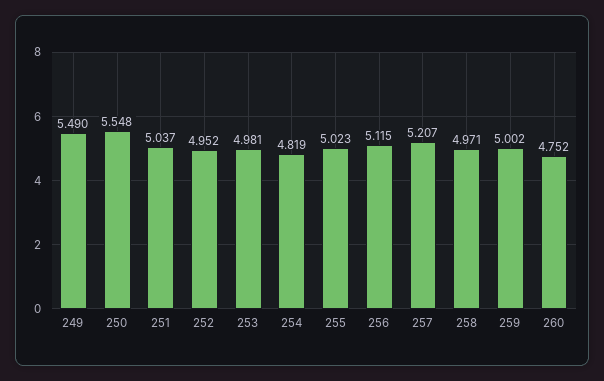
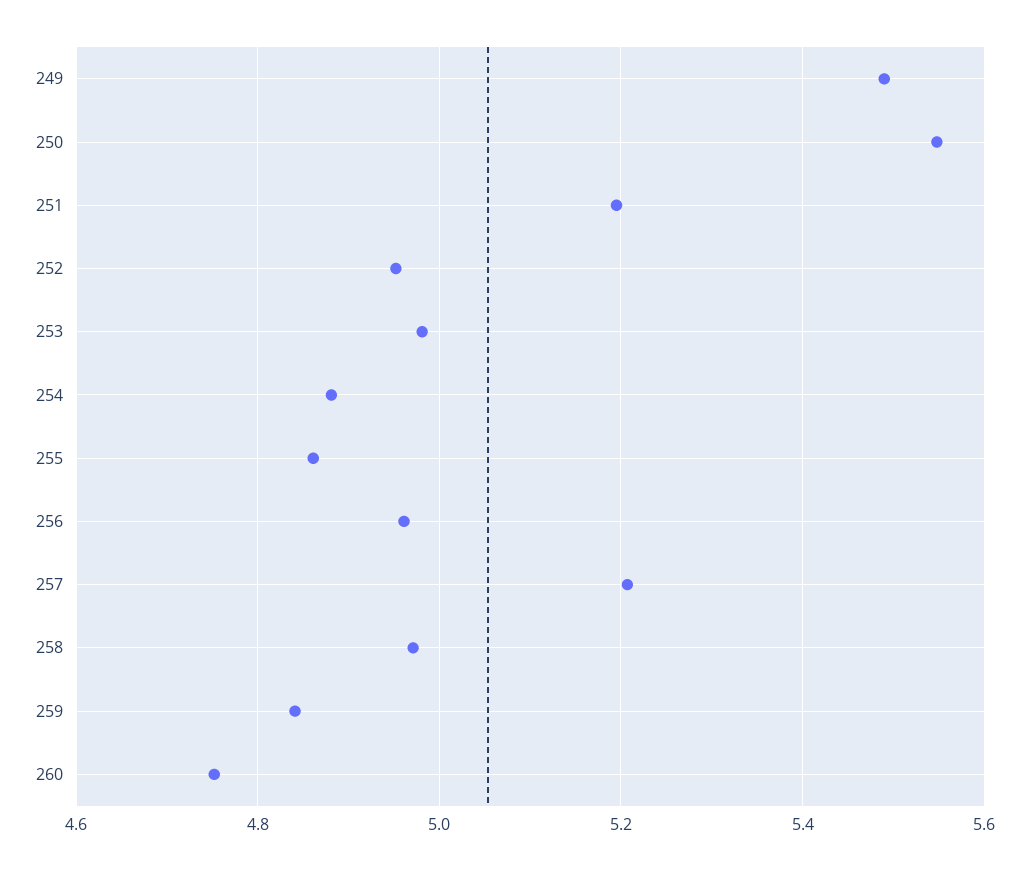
251: 5.037 -> 5.2
254: 4.819 -> 4.88
255: 5.023 -> 4.86
256: 5.115 -> 4.96
259: 5.002 -> 4.84

